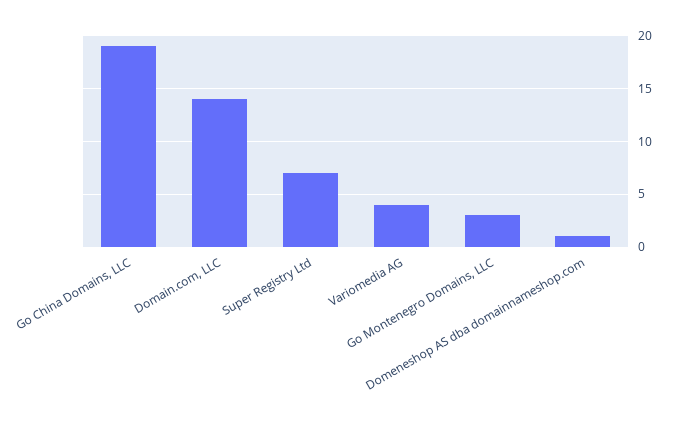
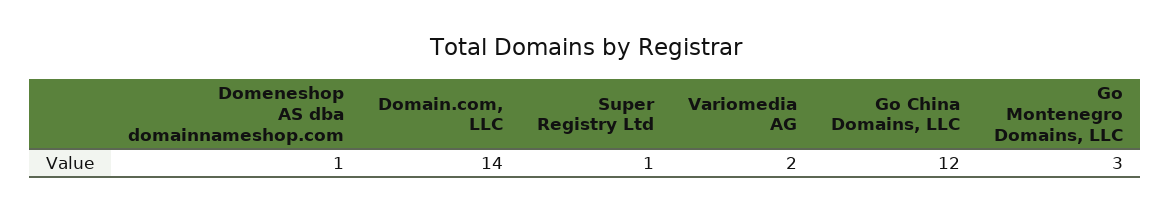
Go China Domains, LLC: 19 -> 12
Super Registry Ltd: 7 -> 1
Variomedia AG: 4 -> 2

